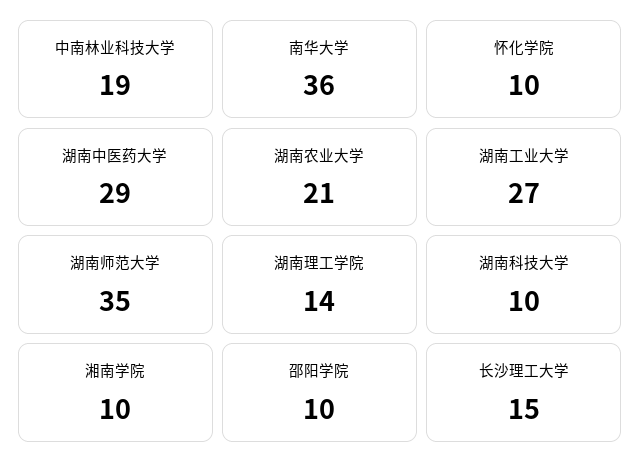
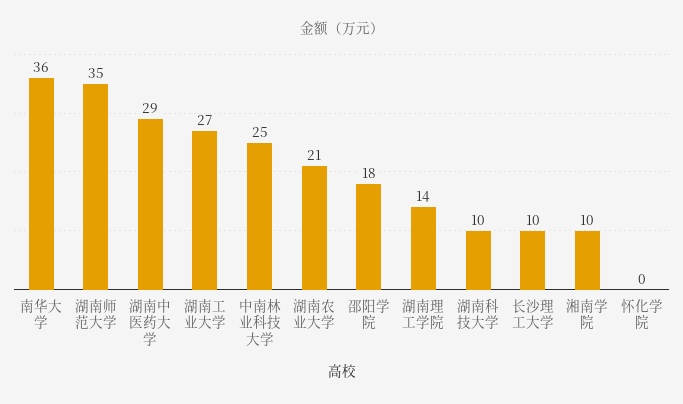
中南林业科技大学: 19 -> 25
怀化学院: 10 -> 0
邵阳学院: 10 -> 18
长沙理工大学: 15 -> 10

